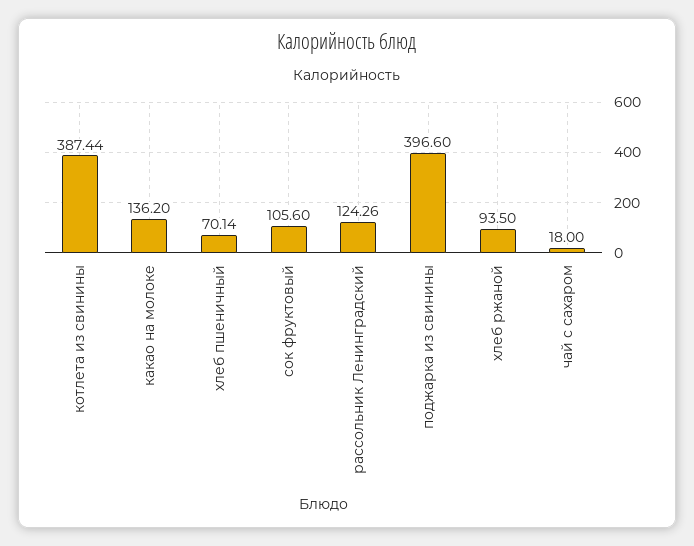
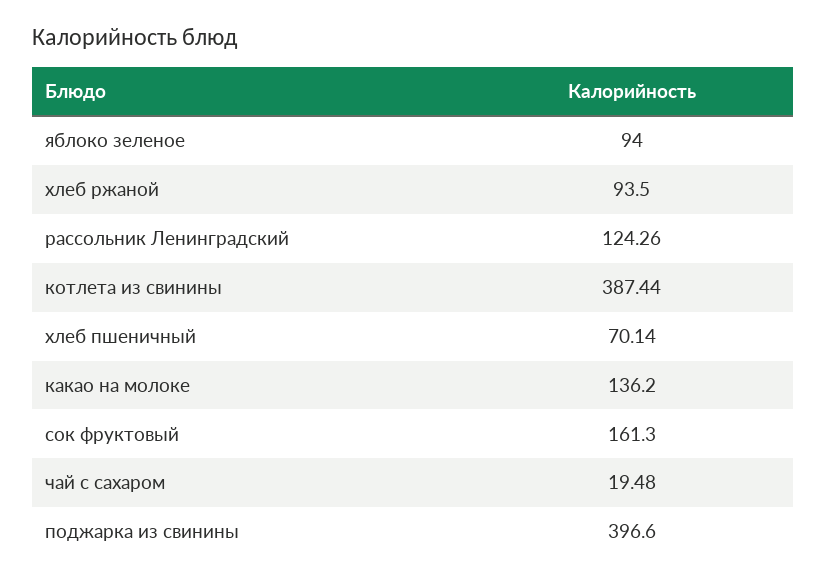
сок фруктовый: 105.6 -> 161.3
чай с сахаром: 18 -> 19.48
яблоко зеленое: none -> 94

